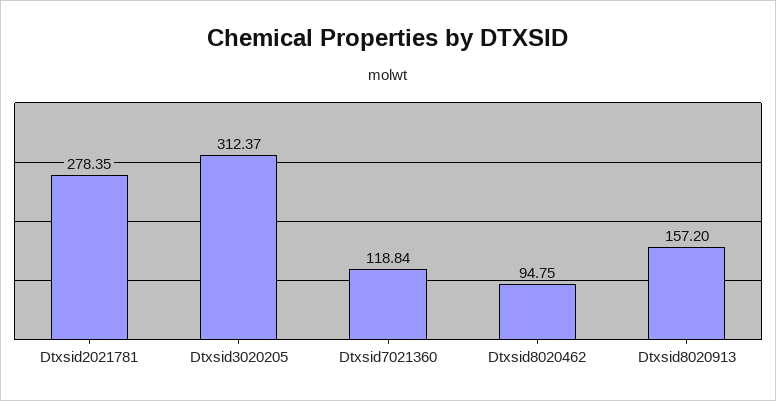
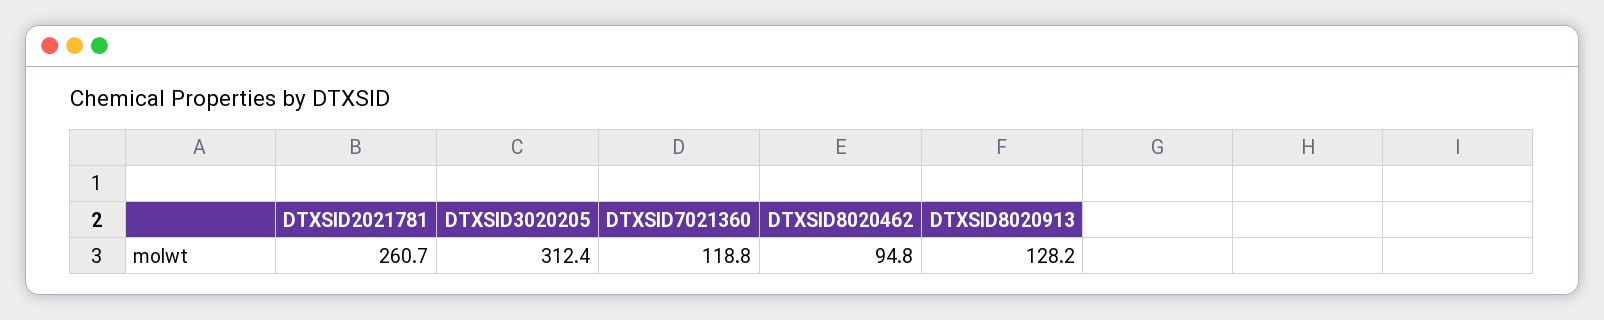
Dtxsid2021781: 278.35 -> 260.7
Dtxsid8020913: 157.2 -> 128.2

